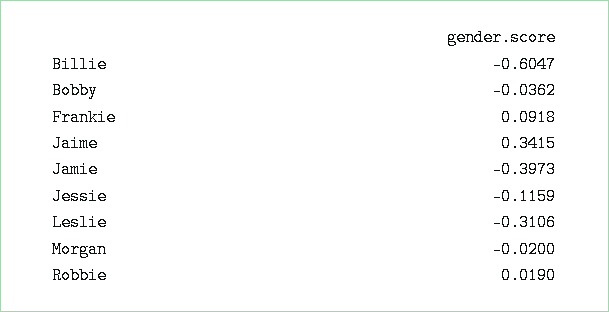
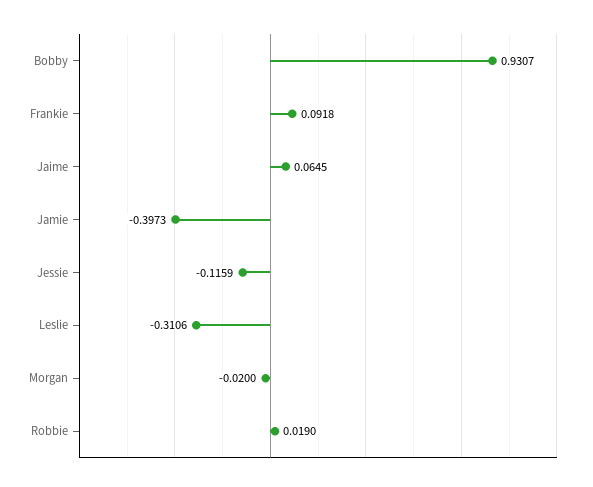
Billie: -0.6047 -> none
Bobby: -0.0362 -> 0.9307
Jaime: 0.3415 -> 0.0645

